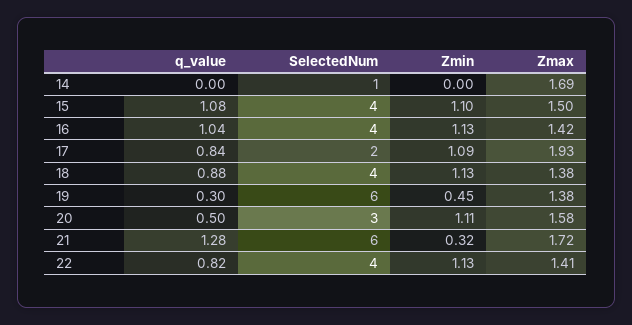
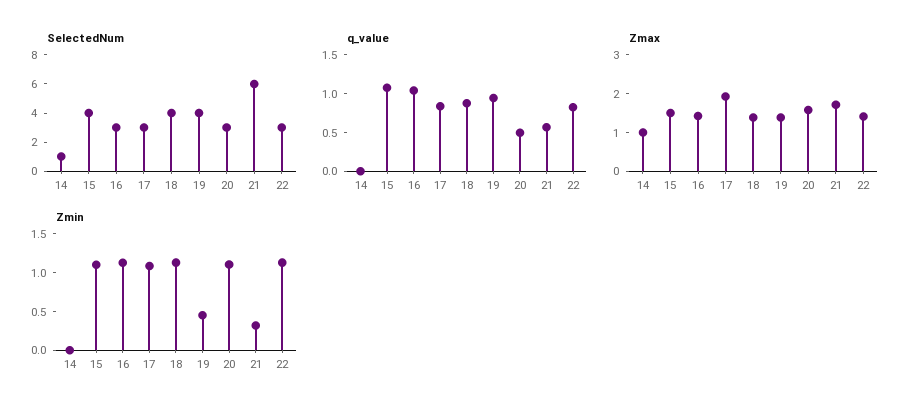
Zmax, 14: 1.69 -> 1
SelectedNum, 16: 4 -> 3
SelectedNum, 17: 2 -> 3
q_value, 19: 0.3 -> 1
SelectedNum, 19: 6 -> 4
q_value, 21: 1.28 -> 0.5
SelectedNum, 22: 4 -> 3

